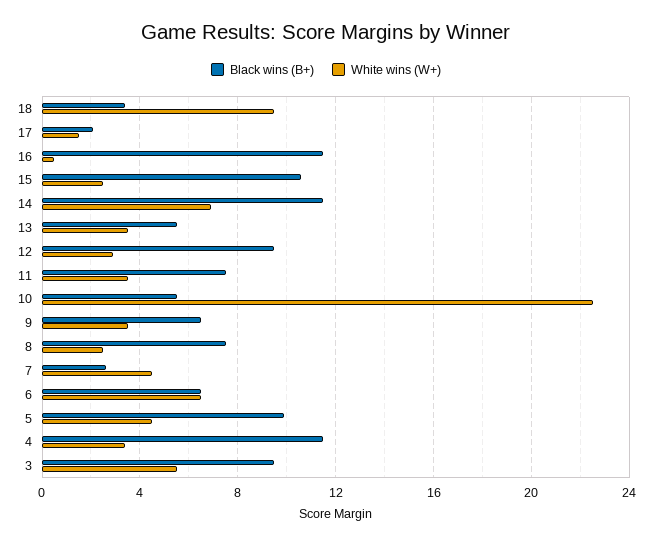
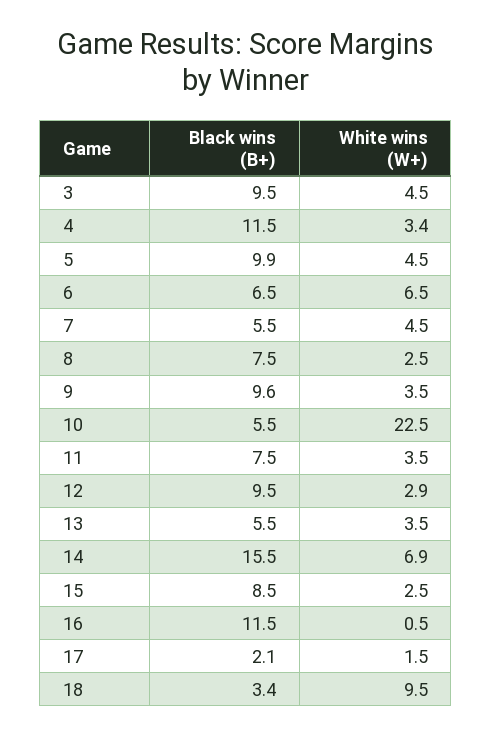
Black wins (B+), 15: 10.5 -> 8.5
Black wins (B+), 14: 11.5 -> 15.5
Black wins (B+), 9: 6.5 -> 9.6
Black wins (B+), 7: 2.5 -> 5.5
White wins (W+), 3: 5.5 -> 4.5

